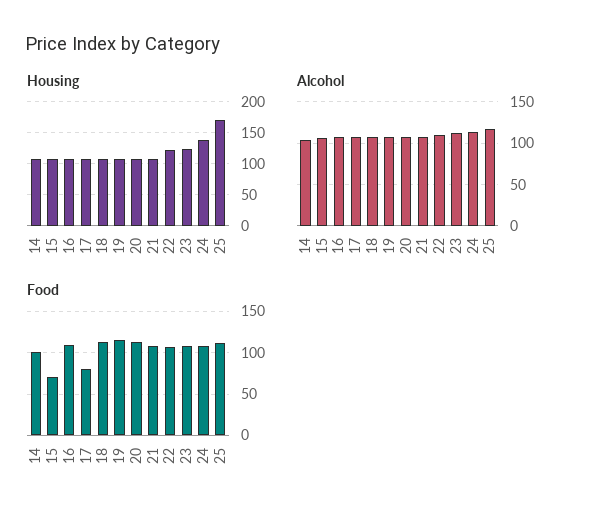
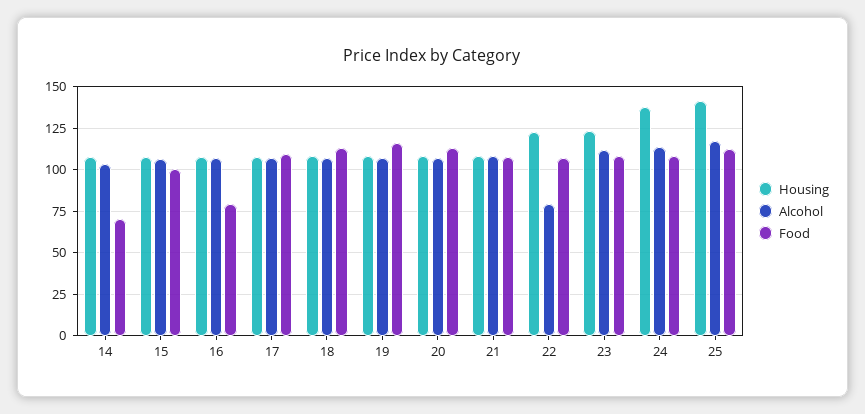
Housing, 25: 170 -> 140
Alcohol, 22: 110 -> 80
Food, 14: 100 -> 70
Food, 15: 70 -> 100
Food, 16: 110 -> 80
Food, 17: 80 -> 110

